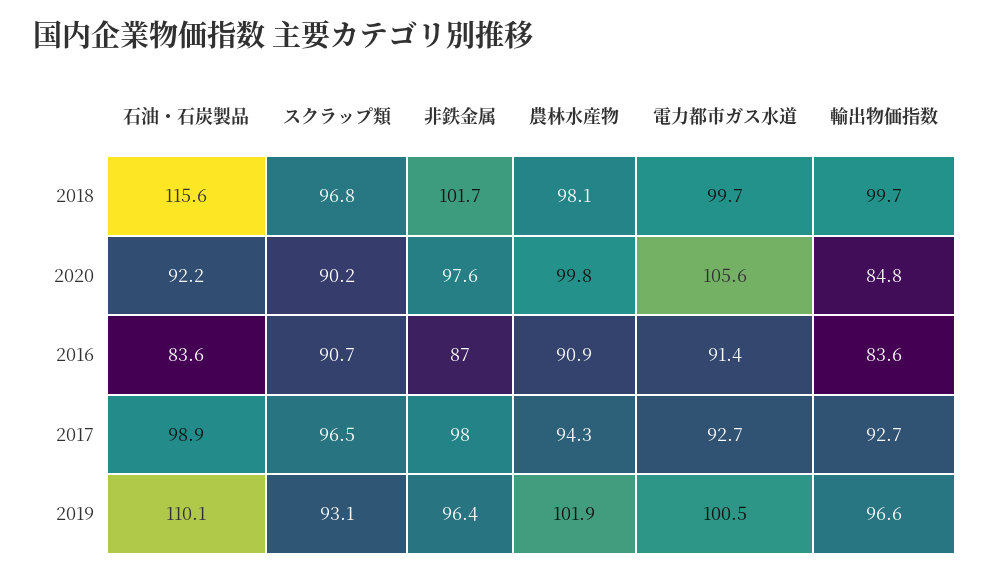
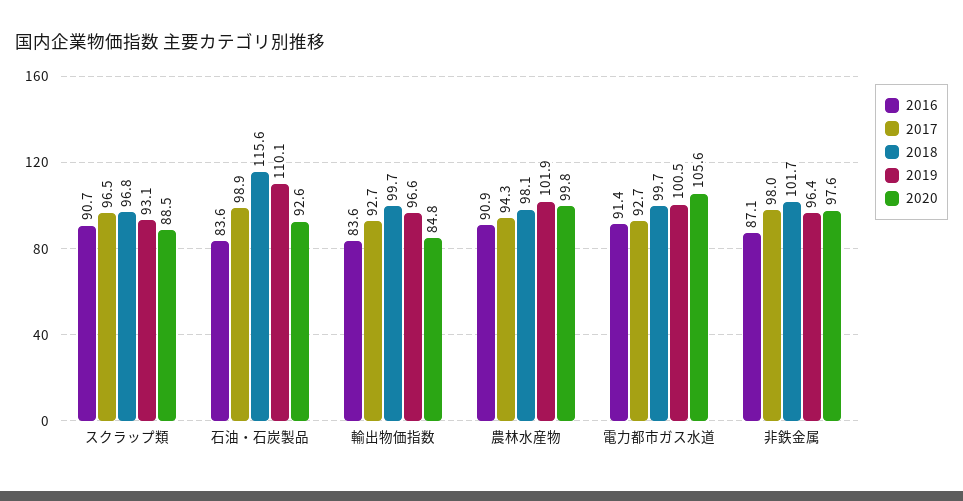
2020, 石油・石炭製品: 92.2 -> 92.6
2020, スクラップ類: 90.2 -> 88.5
2016, 非鉄金属: 87 -> 87.1

